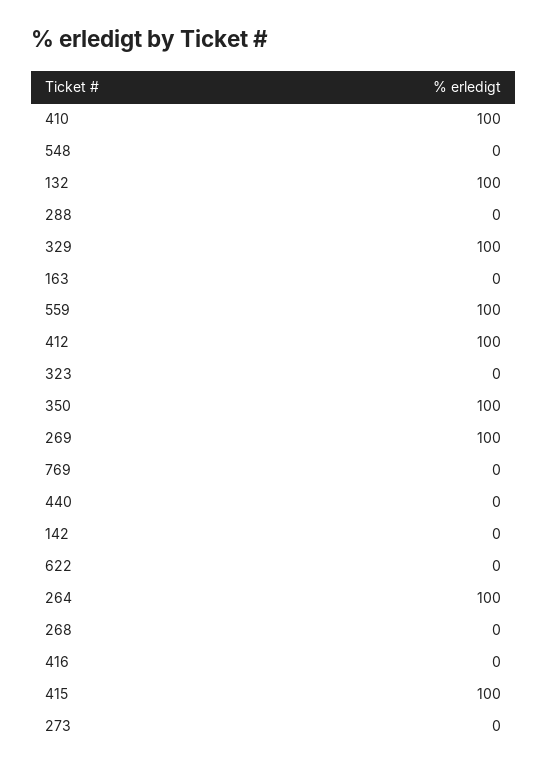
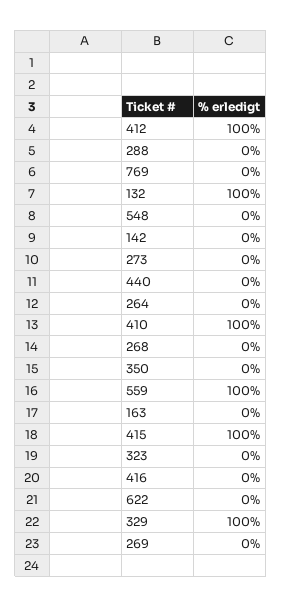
350: 100 -> 0
269: 100 -> 0
264: 100 -> 0

